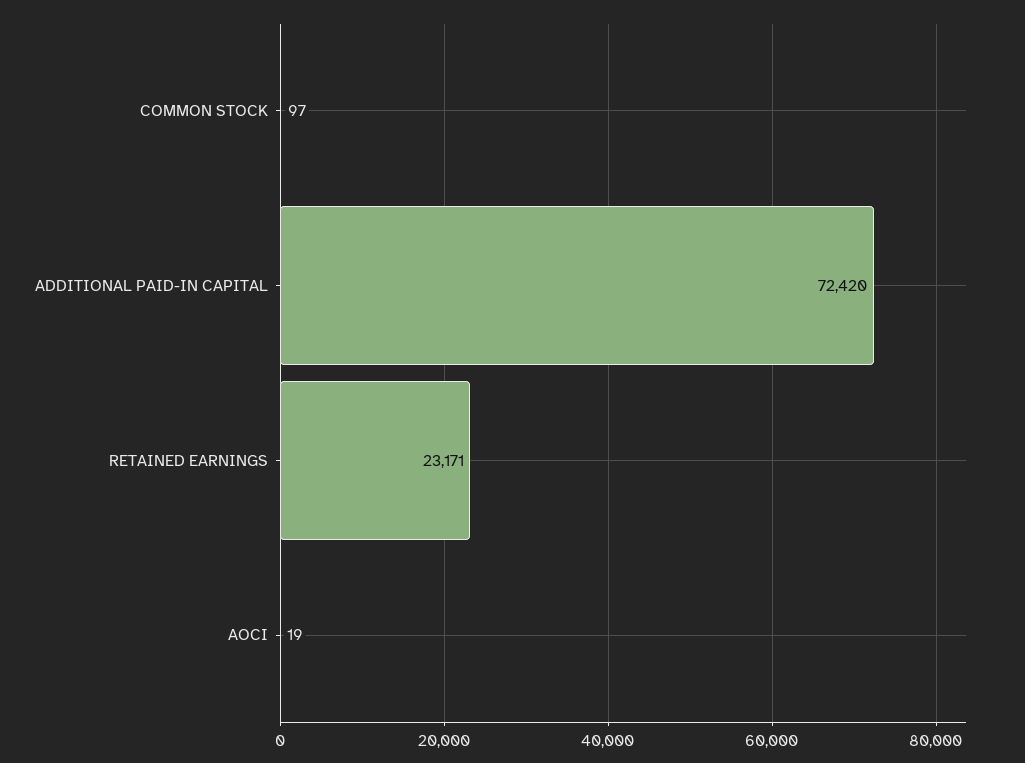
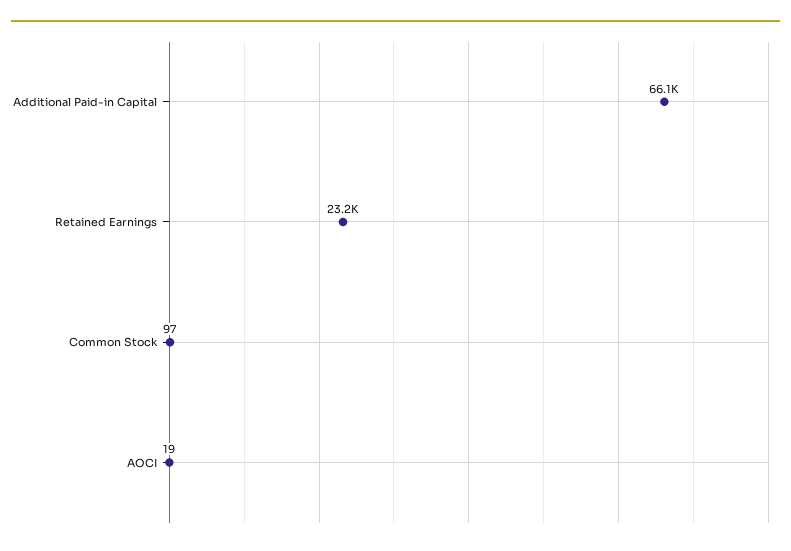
ADDITIONAL PAID-IN CAPITAL: 72420 -> 66100

